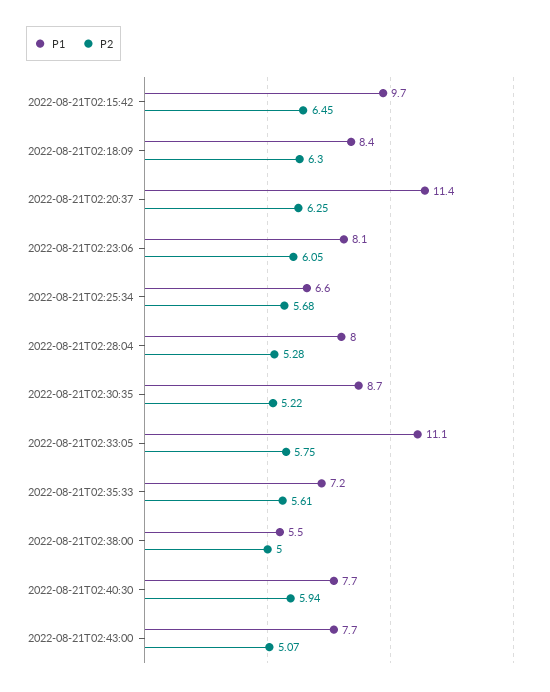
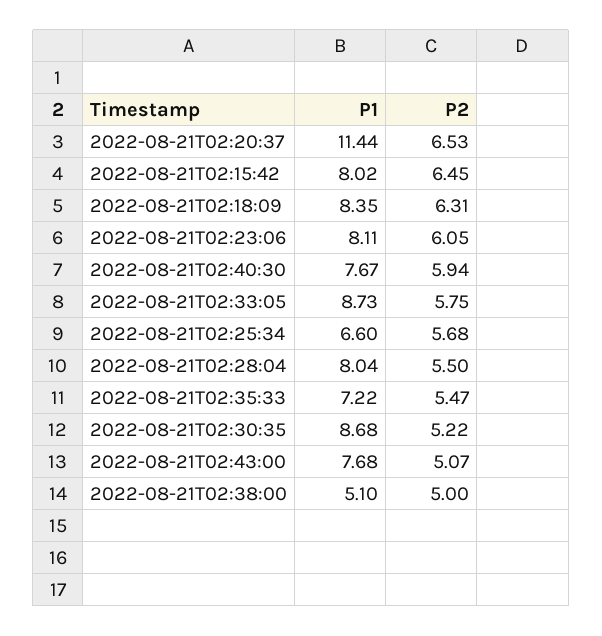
P1, 2022-08-21T02:15:42: 9.7 -> 8.02
P2, 2022-08-21T02:18:09: 6.3 -> 6.31
P2, 2022-08-21T02:20:37: 6.25 -> 6.53
P2, 2022-08-21T02:28:04: 5.28 -> 5.5
P1, 2022-08-21T02:33:05: 11.1 -> 8.73
P2, 2022-08-21T02:35:33: 5.61 -> 5.47
P1, 2022-08-21T02:38:00: 5.5 -> 5.1

